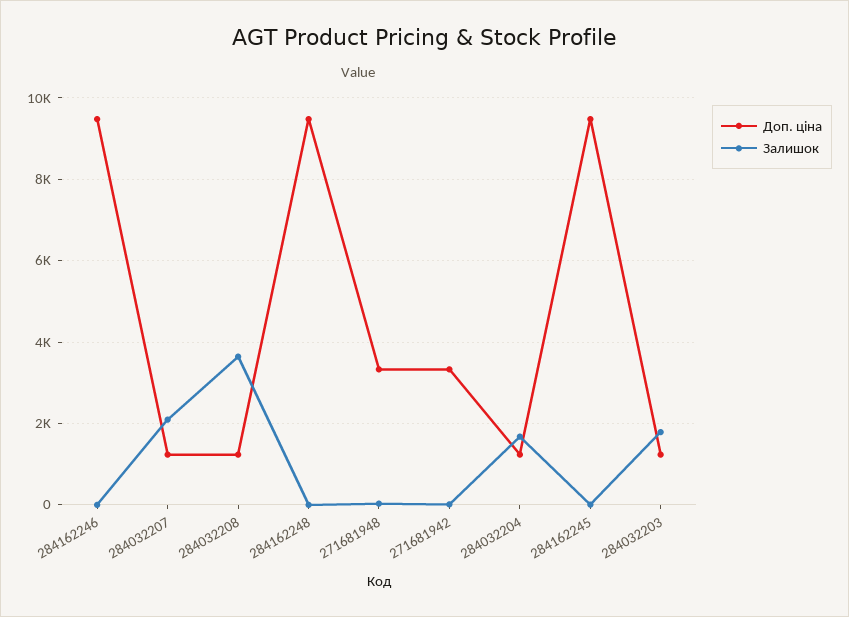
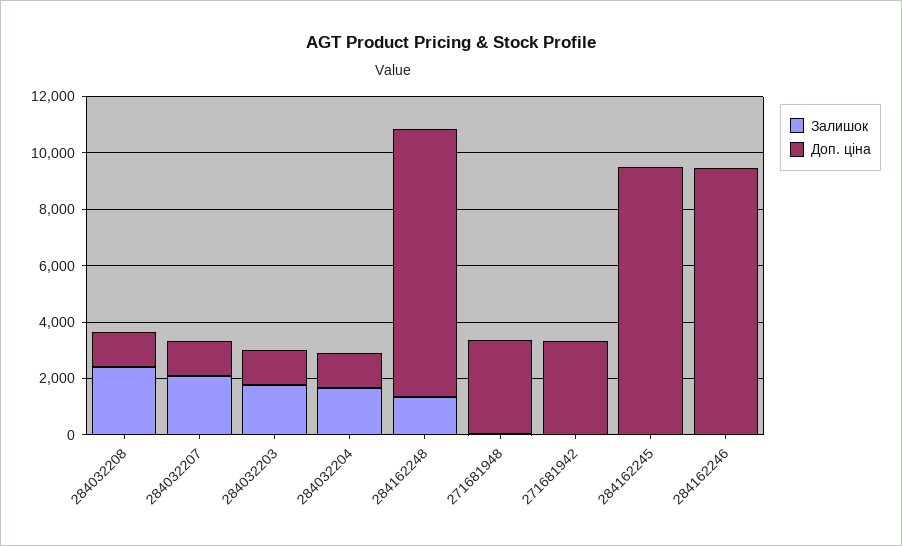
Залишок, 284032208: 3600 -> 2500
Залишок, 284162248: 0 -> 1500

